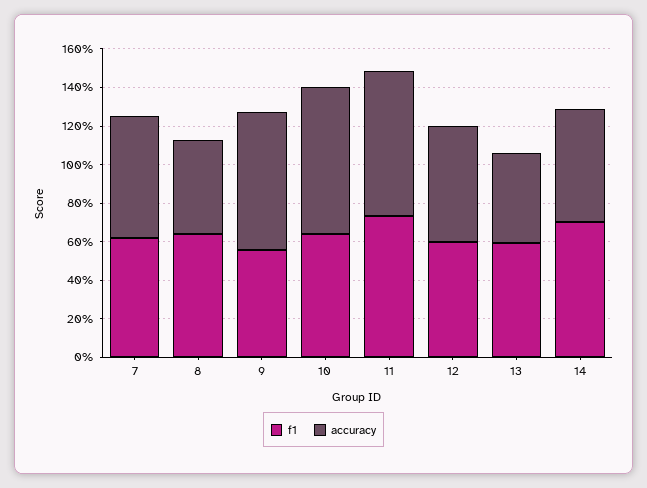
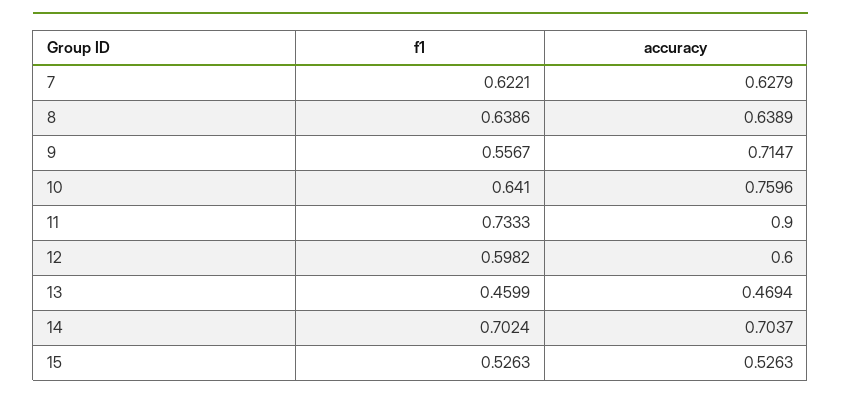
accuracy, 8: 0.5 -> 0.6389
accuracy, 11: 0.75 -> 0.9
f1, 13: 0.6 -> 0.4599
accuracy, 14: 0.6 -> 0.7037
f1, 15: none -> 0.5263
accuracy, 15: none -> 0.5263

